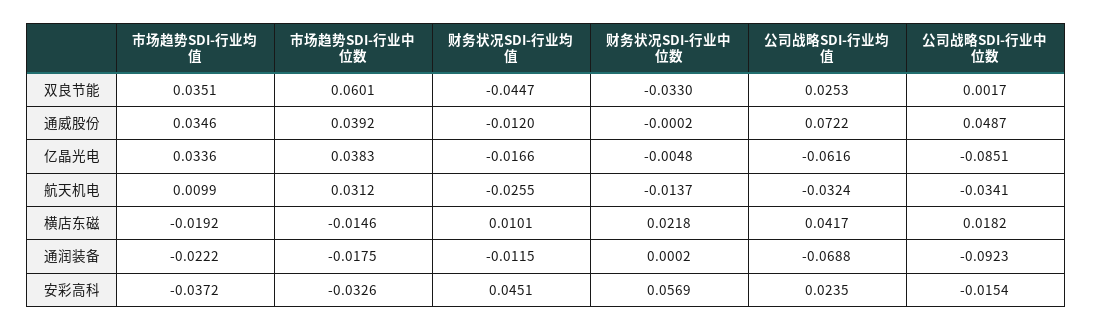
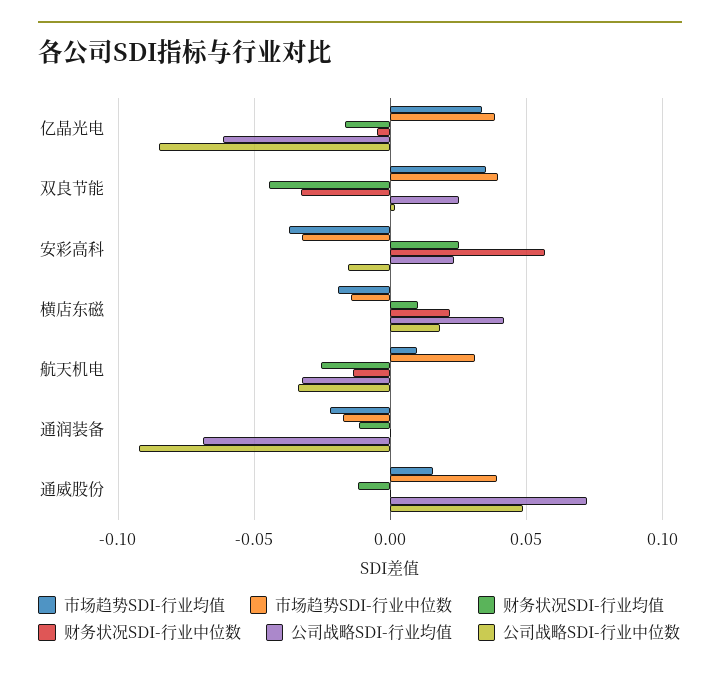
市场趋势SDI-行业中位数, 双良节能: 0.0601 -> 0.04
市场趋势SDI-行业均值, 通威股份: 0.0346 -> 0.015
财务状况SDI-行业均值, 安彩高科: 0.0451 -> 0.025

